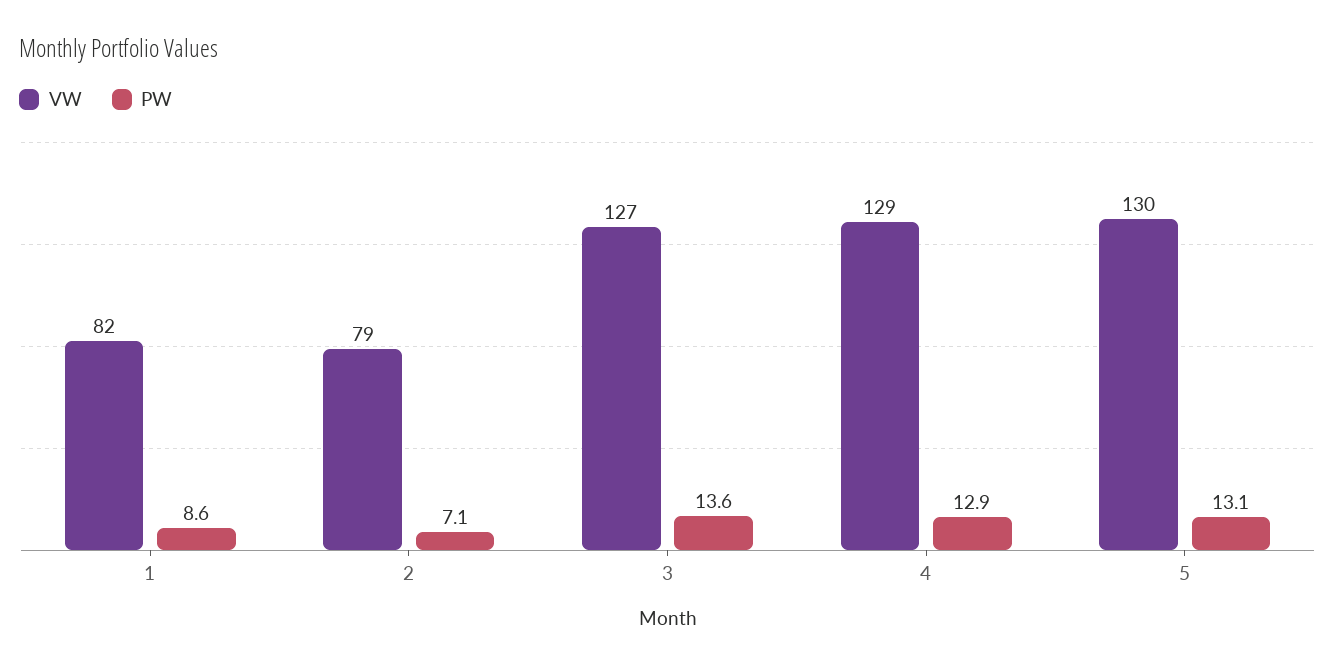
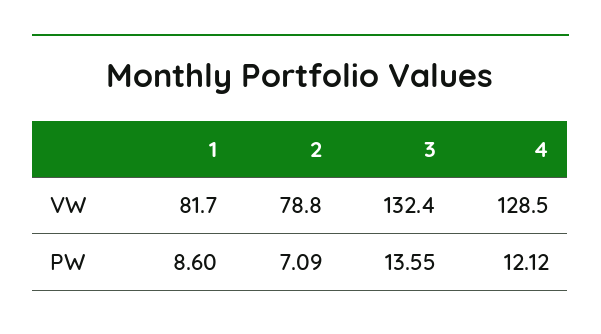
VW, 3: 127 -> 132.4
PW, 4: 12.9 -> 12.12
VW, 5: 130 -> none
PW, 5: 13.1 -> none

